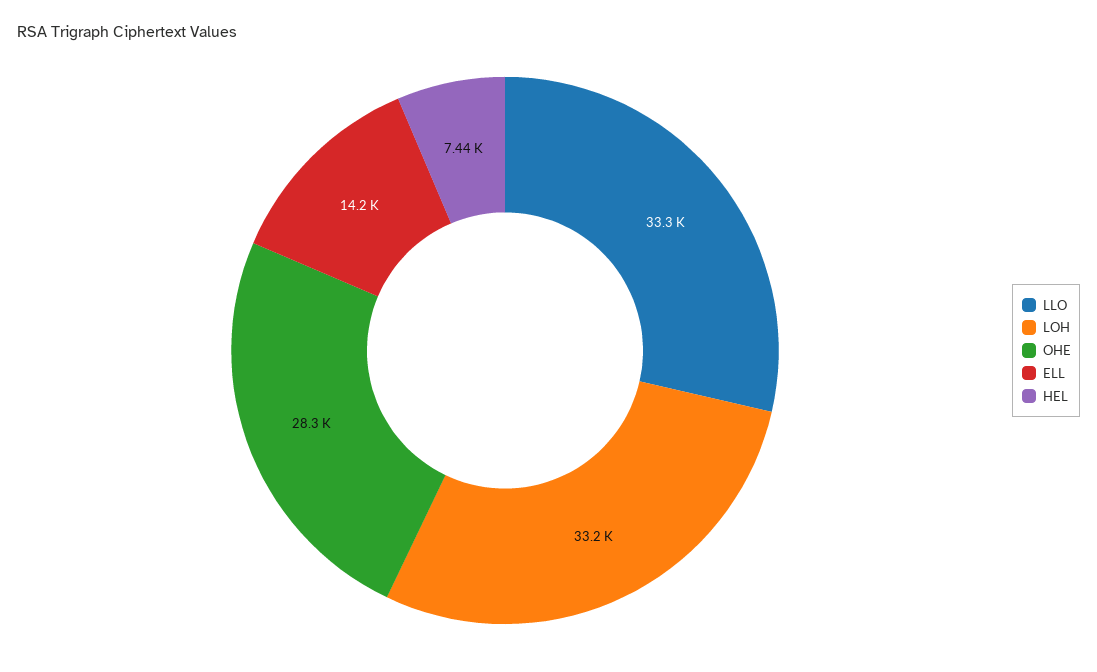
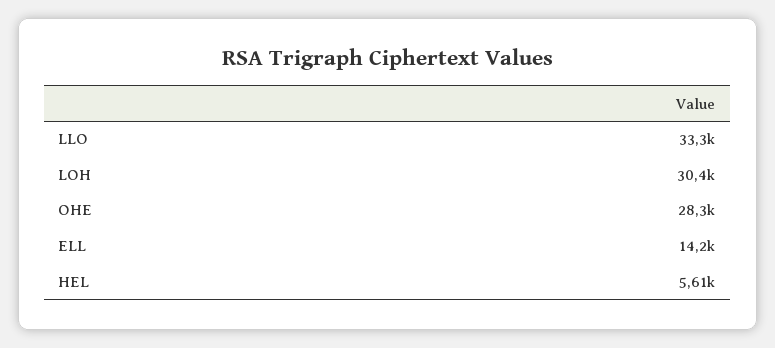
LOH: 33200 -> 30400
HEL: 7440 -> 5610

